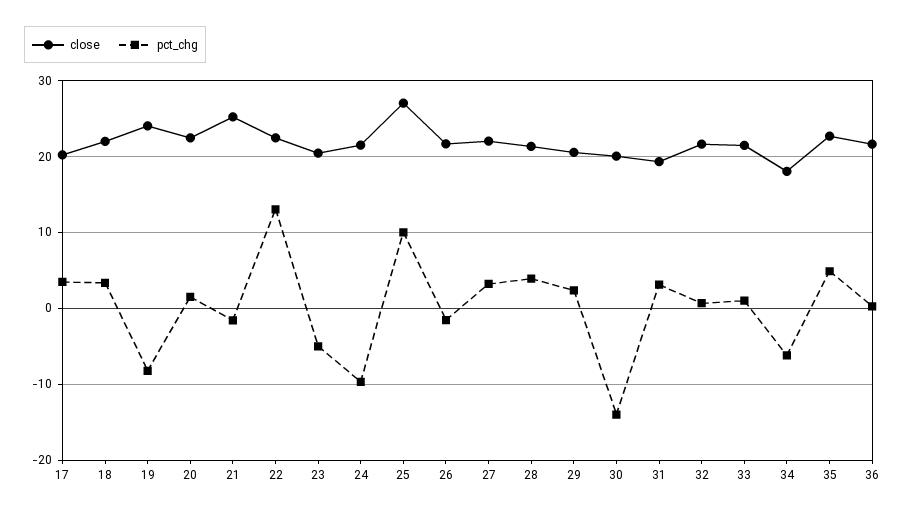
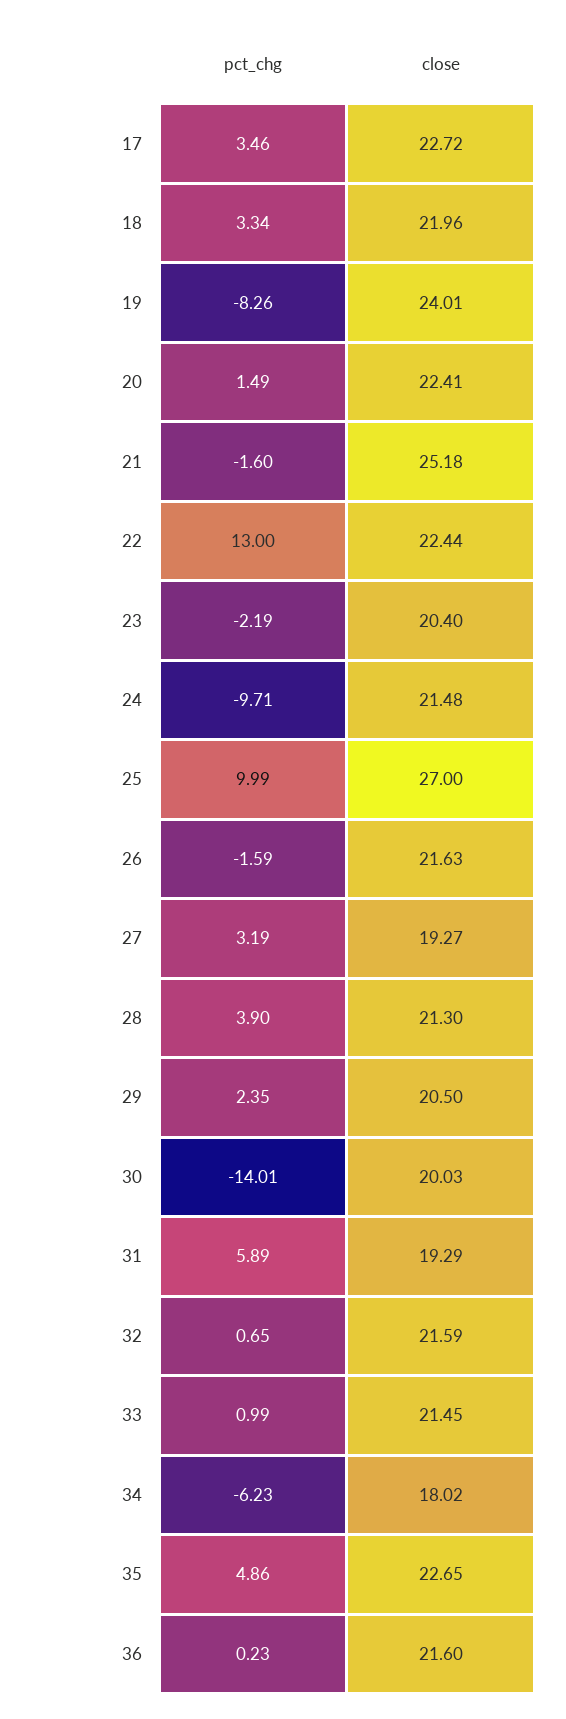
close, 17: 20 -> 22.72
pct_chg, 23: -5 -> -2.19
close, 27: 22 -> 19.27
pct_chg, 31: 3 -> 5.89

